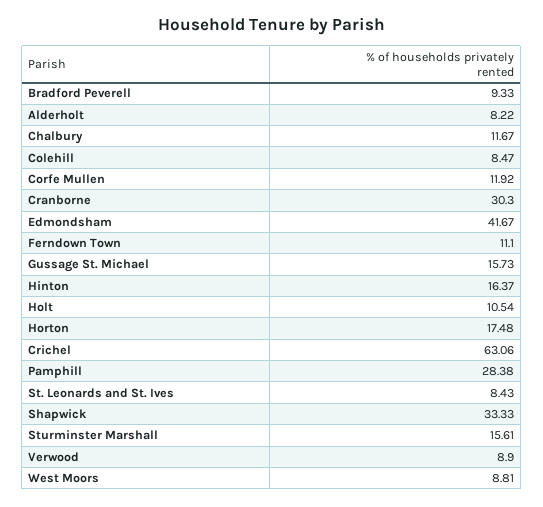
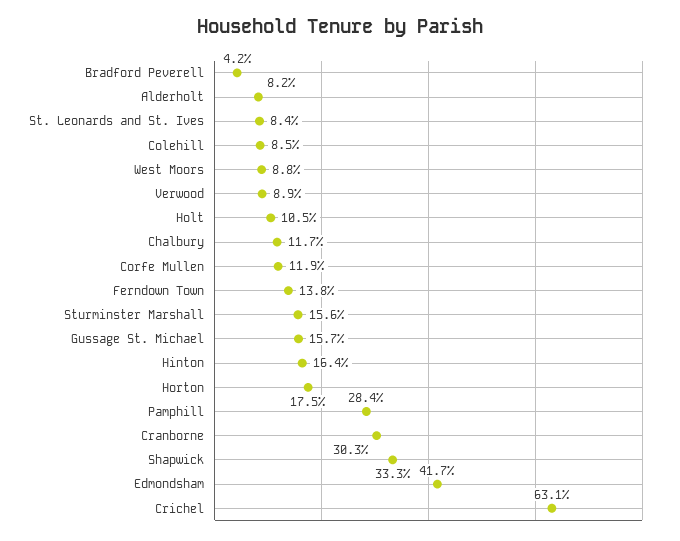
Bradford Peverell: 9.33 -> 4.2
Ferndown Town: 11.1 -> 13.8

